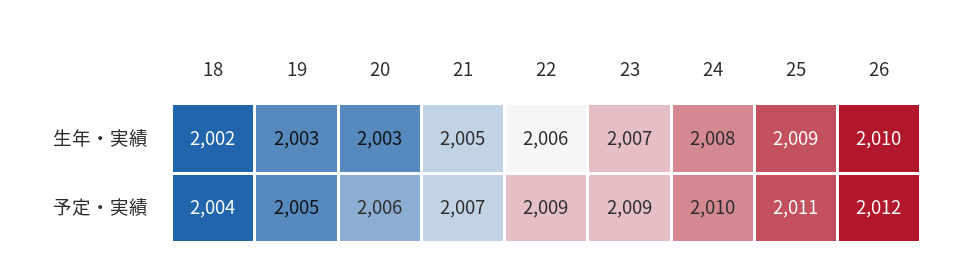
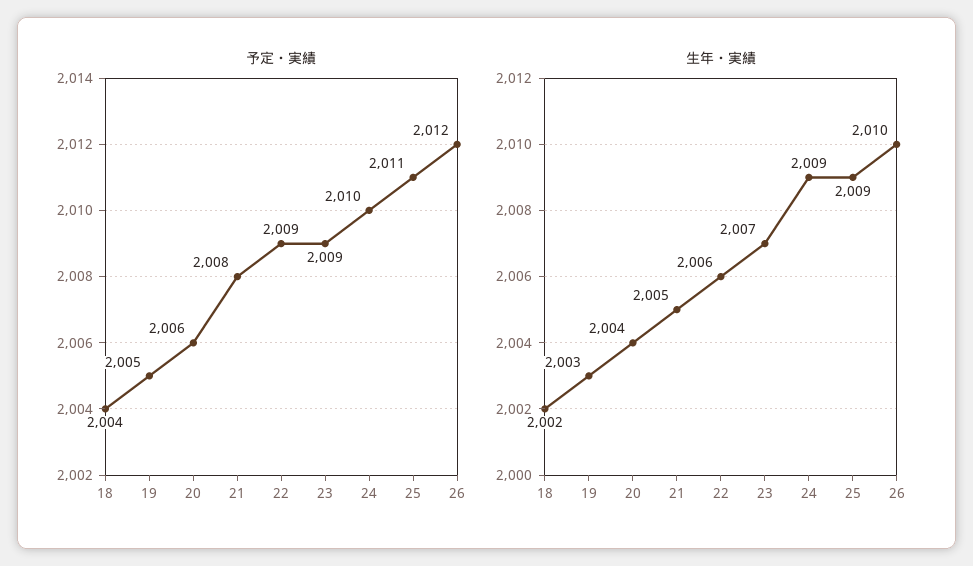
生年・実績, 20: 2003 -> 2004
生年・実績, 24: 2008 -> 2009
予定・実績, 21: 2007 -> 2008

